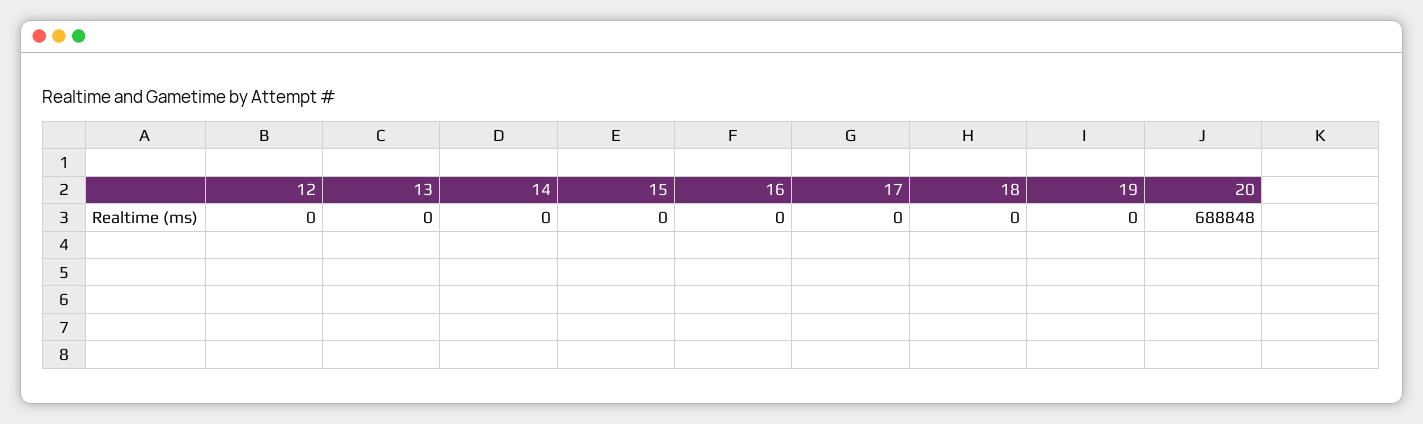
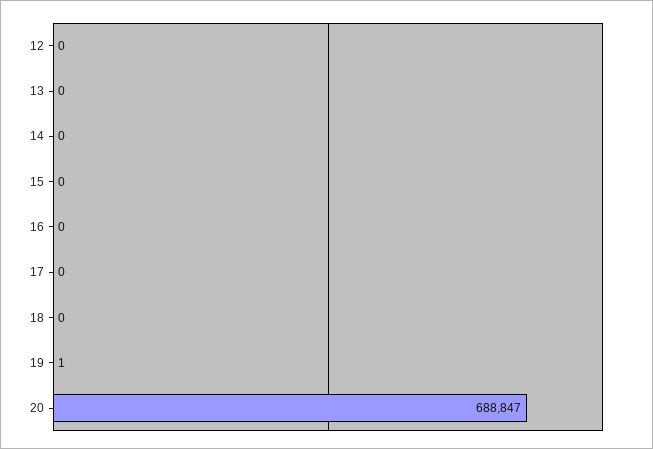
19: 0 -> 1
20: 688848 -> 688847

